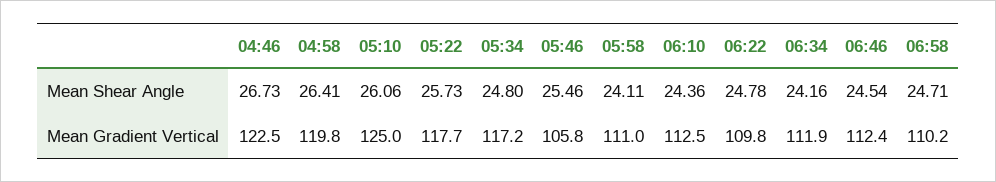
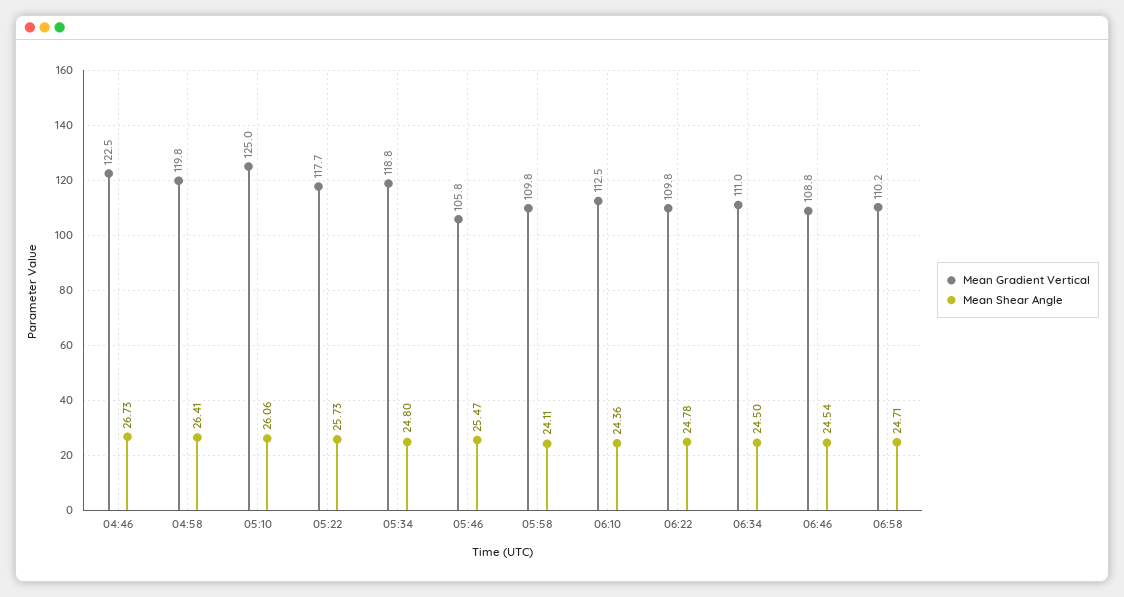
Mean Shear Angle, 05:46: 25.46 -> 25.47
Mean Shear Angle, 06:34: 24.16 -> 24.5
Mean Gradient Vertical, 05:34: 117.2 -> 118.8
Mean Gradient Vertical, 05:58: 111 -> 109.8
Mean Gradient Vertical, 06:34: 111.9 -> 111
Mean Gradient Vertical, 06:46: 112.4 -> 108.8

